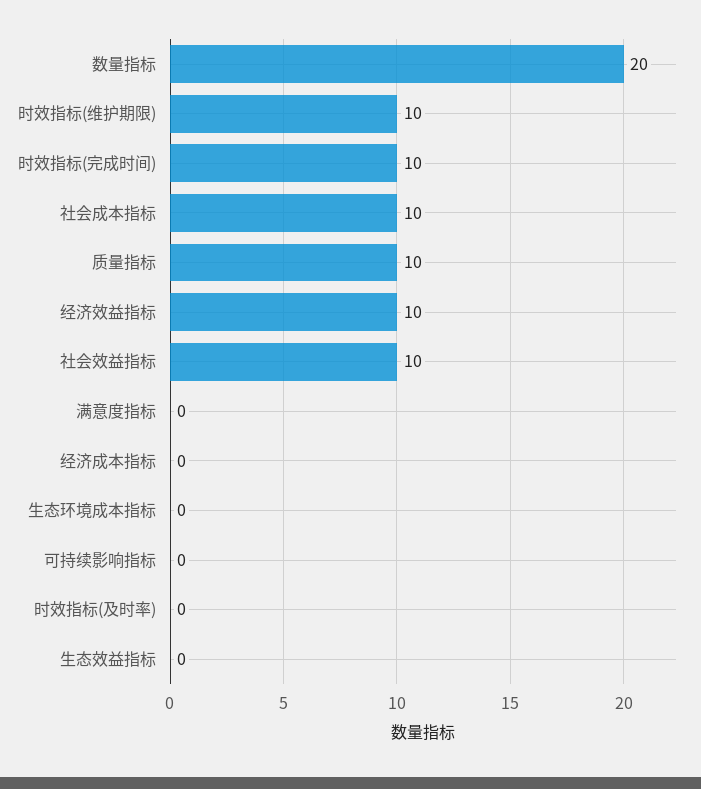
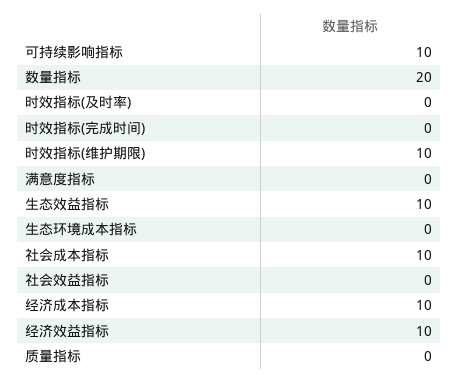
时效指标(完成时间): 10 -> 0
质量指标: 10 -> 0
社会效益指标: 10 -> 0
经济成本指标: 0 -> 10
可持续影响指标: 0 -> 10
生态效益指标: 0 -> 10

